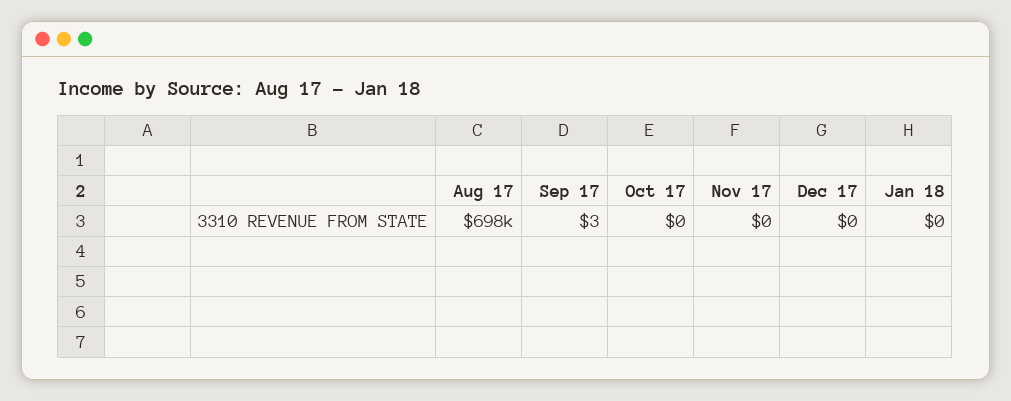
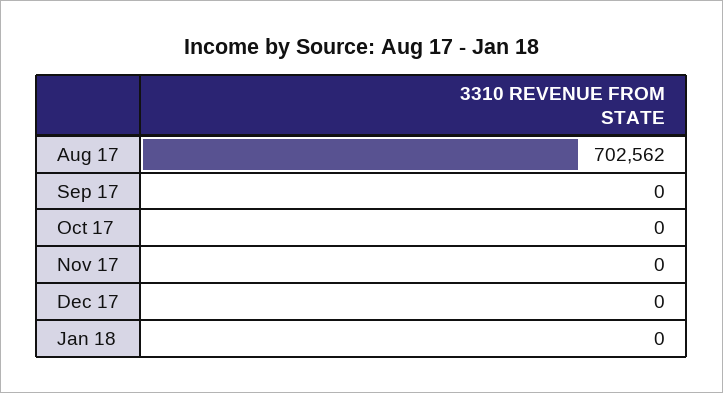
Aug 17: 698000 -> 702562
Sep 17: 3 -> 0

